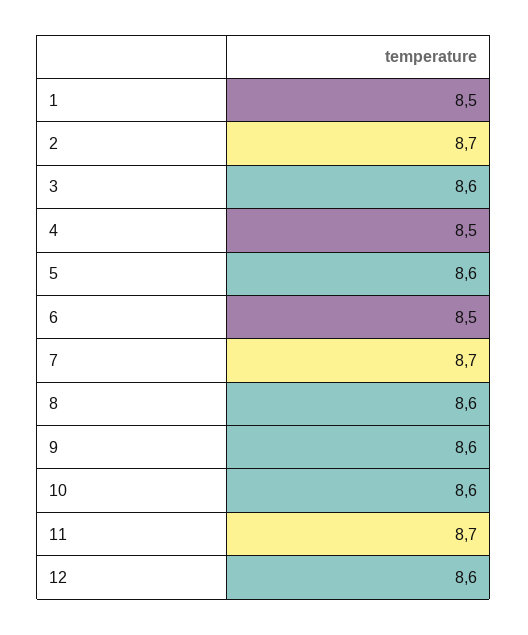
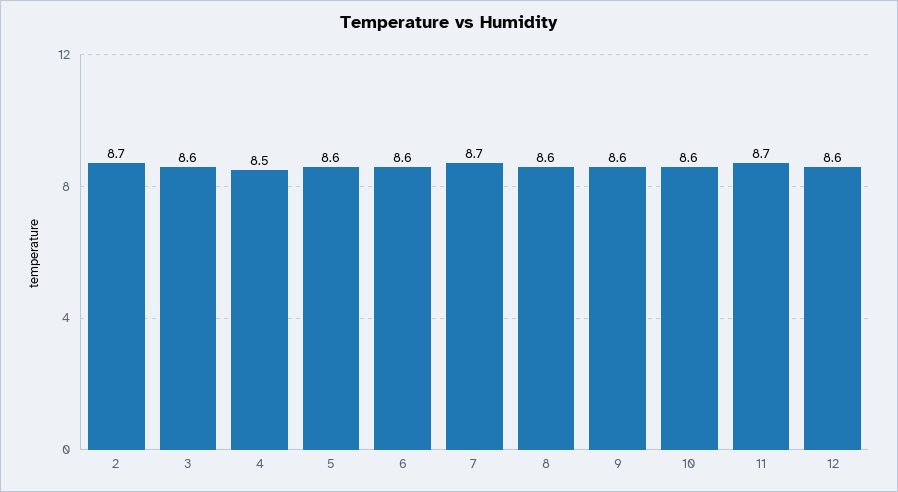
1: 8.5 -> none
6: 8.5 -> 8.6

